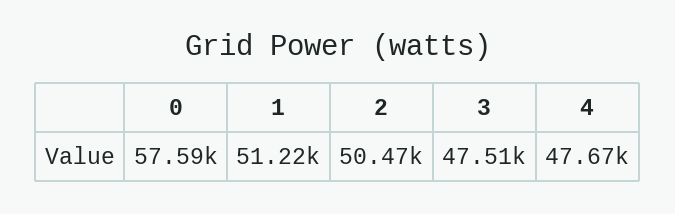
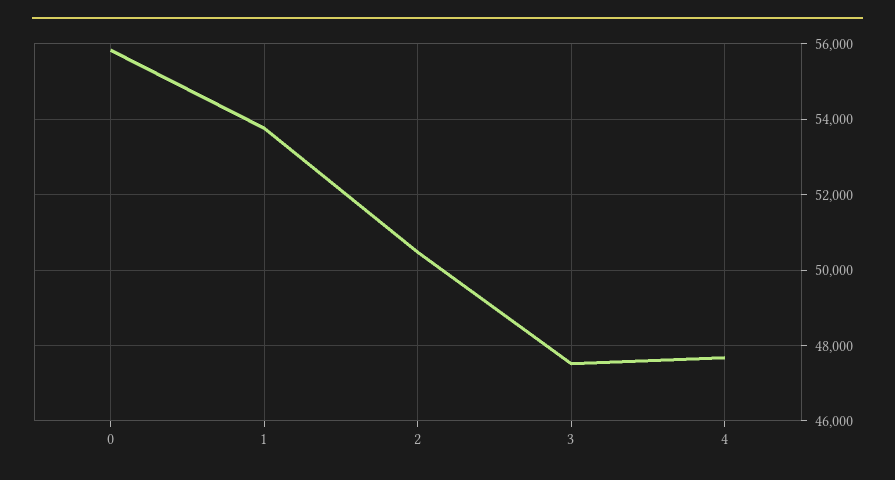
0: 57590 -> 55800
1: 51220 -> 53800

